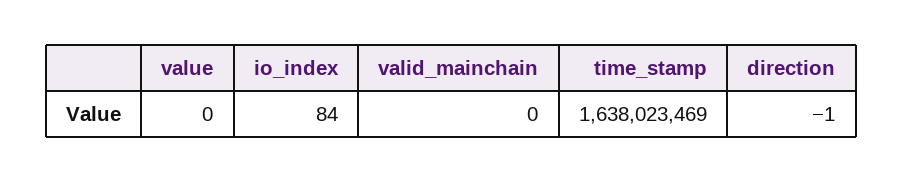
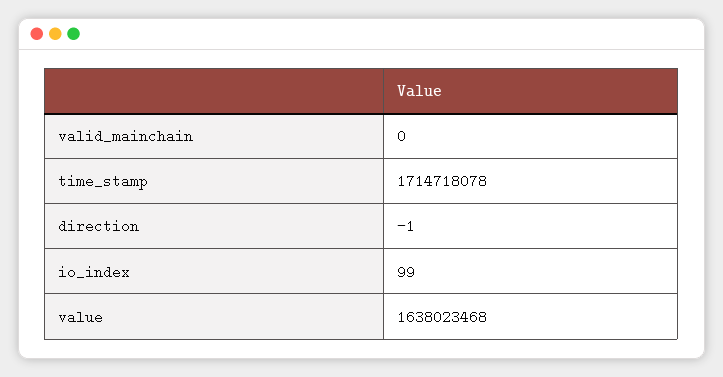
value: 0 -> 1638023468
io_index: 84 -> 99
time_stamp: 1638023469 -> 1714718078

